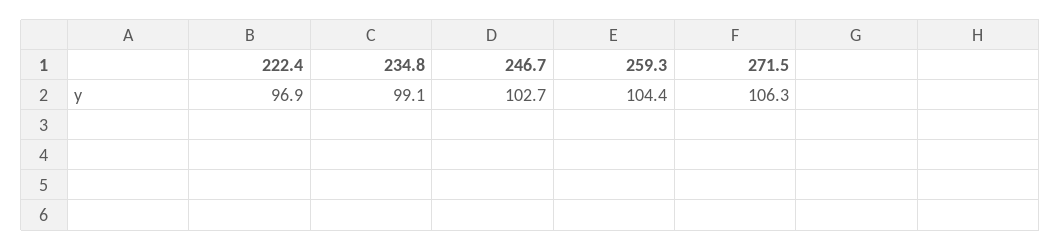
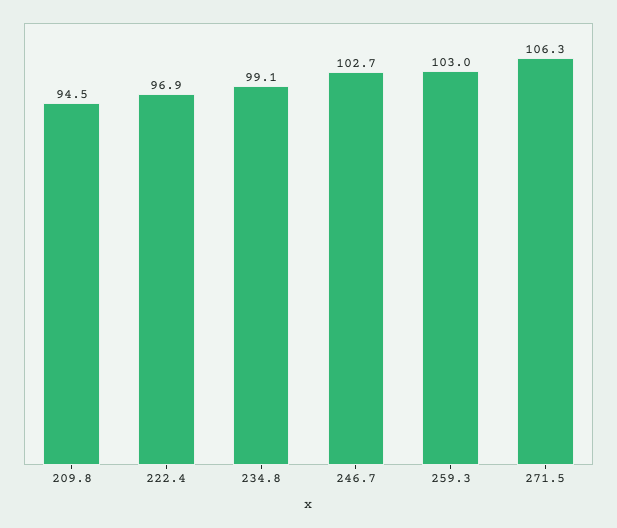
259.3: 104.4 -> 103
209.8: none -> 94.5

